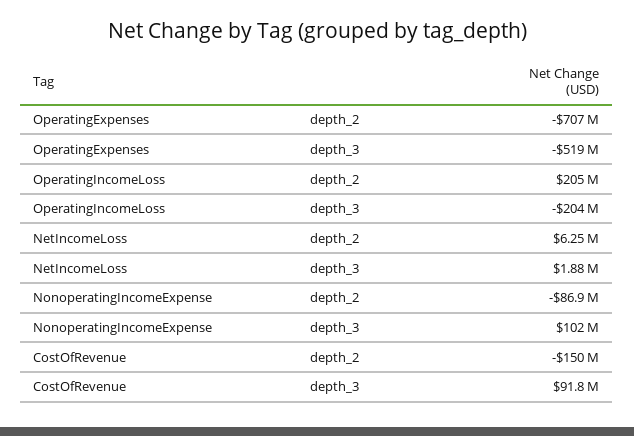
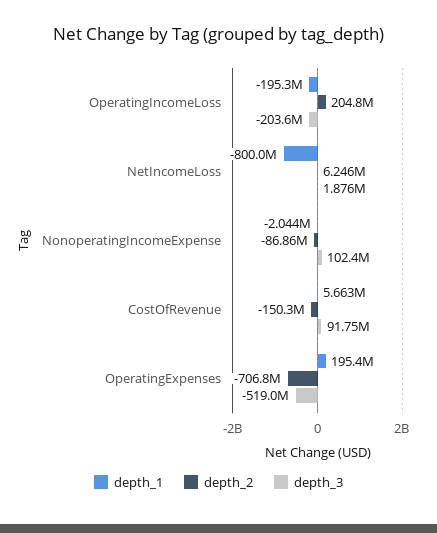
depth_1, OperatingIncomeLoss: none -> -195300000
depth_1, NetIncomeLoss: none -> -800000000
depth_1, NonoperatingIncomeExpense: none -> -2044000
depth_1, CostOfRevenue: none -> 5663000
depth_1, OperatingExpenses: none -> 195400000

